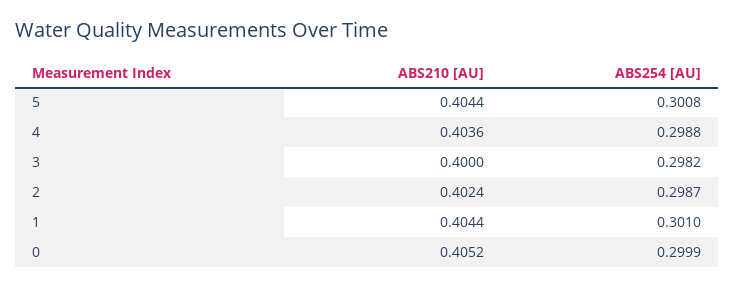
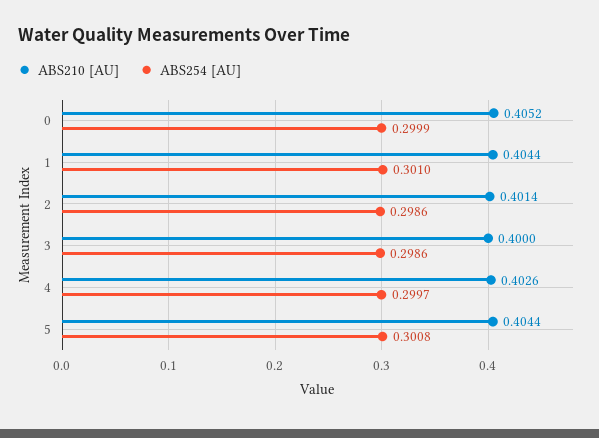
ABS210 [AU], 4: 0.4036 -> 0.4026
ABS254 [AU], 4: 0.2988 -> 0.2997
ABS254 [AU], 3: 0.2982 -> 0.2986
ABS210 [AU], 2: 0.4024 -> 0.4014
ABS254 [AU], 2: 0.2987 -> 0.2986

